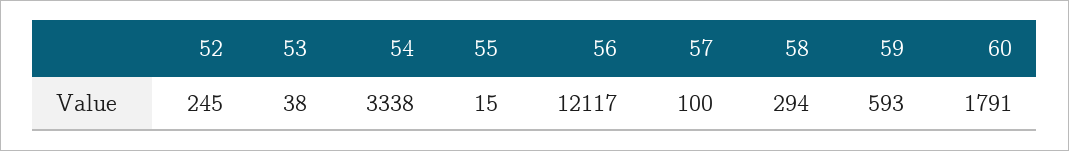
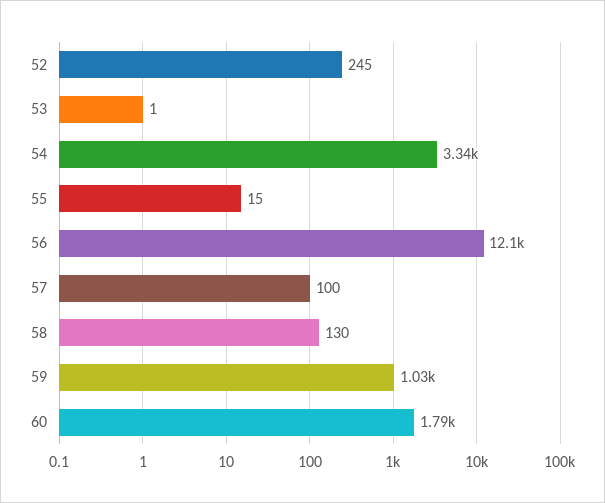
53: 38 -> 1
58: 294 -> 130
59: 593 -> 1030

